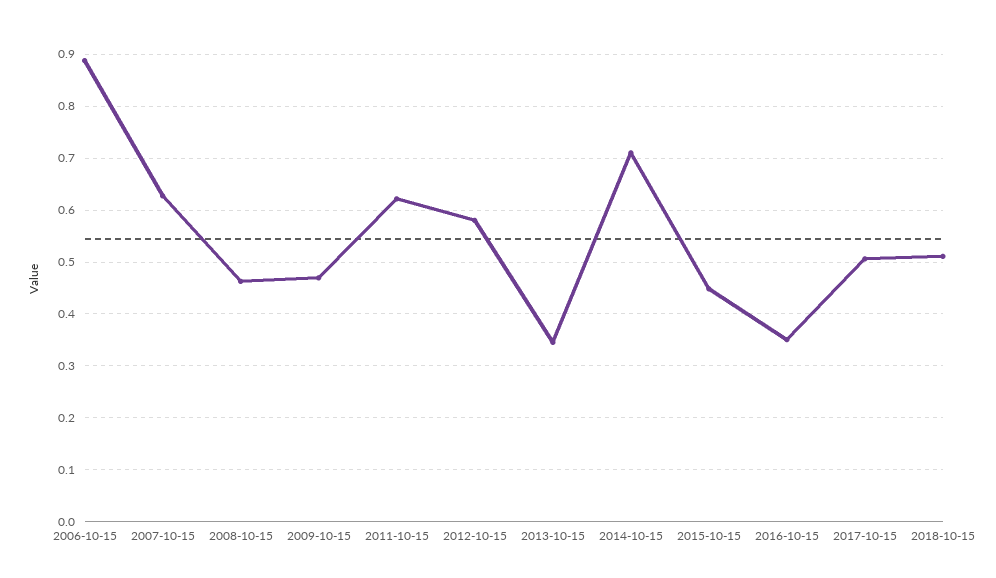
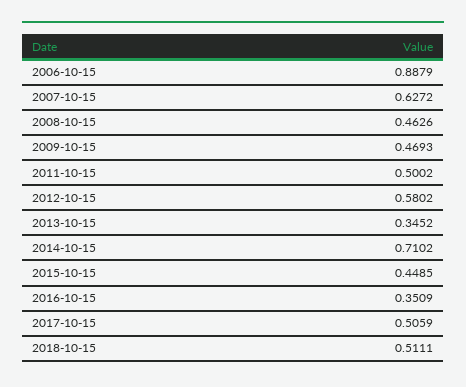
2011-10-15: 0.62 -> 0.5002

